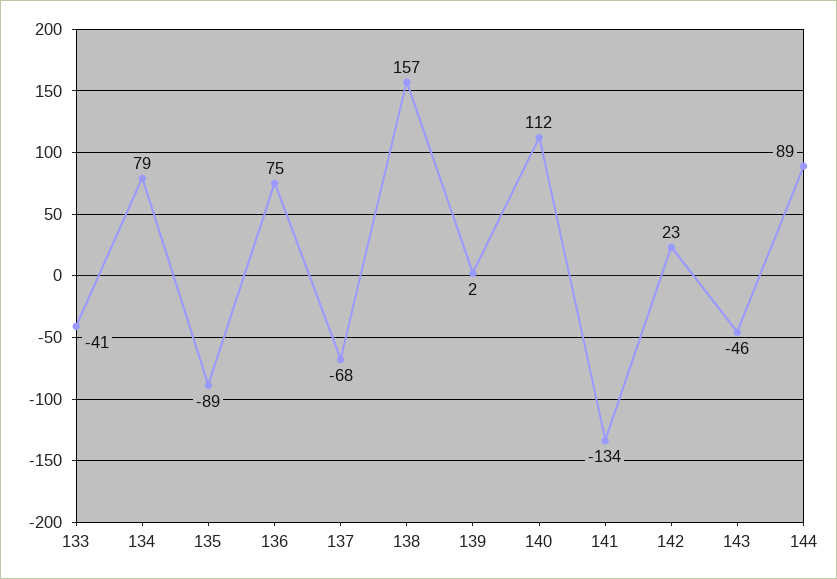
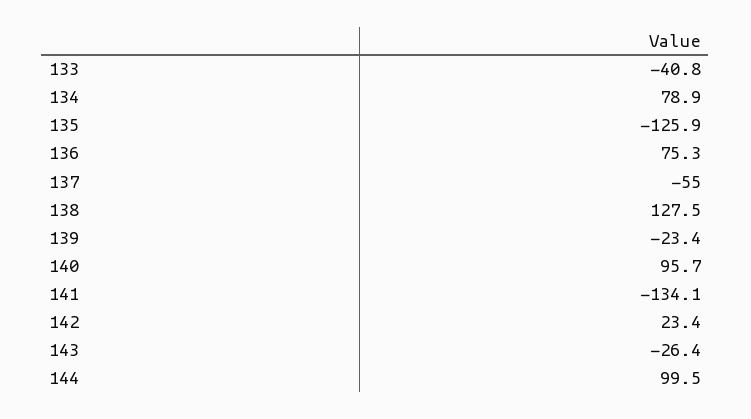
135: -89 -> -125.9
137: -68 -> -55
138: 157 -> 127.5
139: 2 -> -23.4
140: 112 -> 95.7
143: -46 -> -26.4
144: 89 -> 99.5

